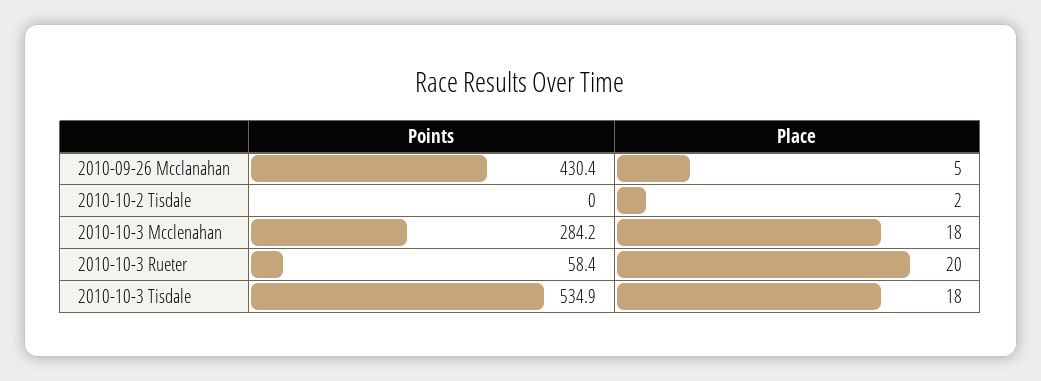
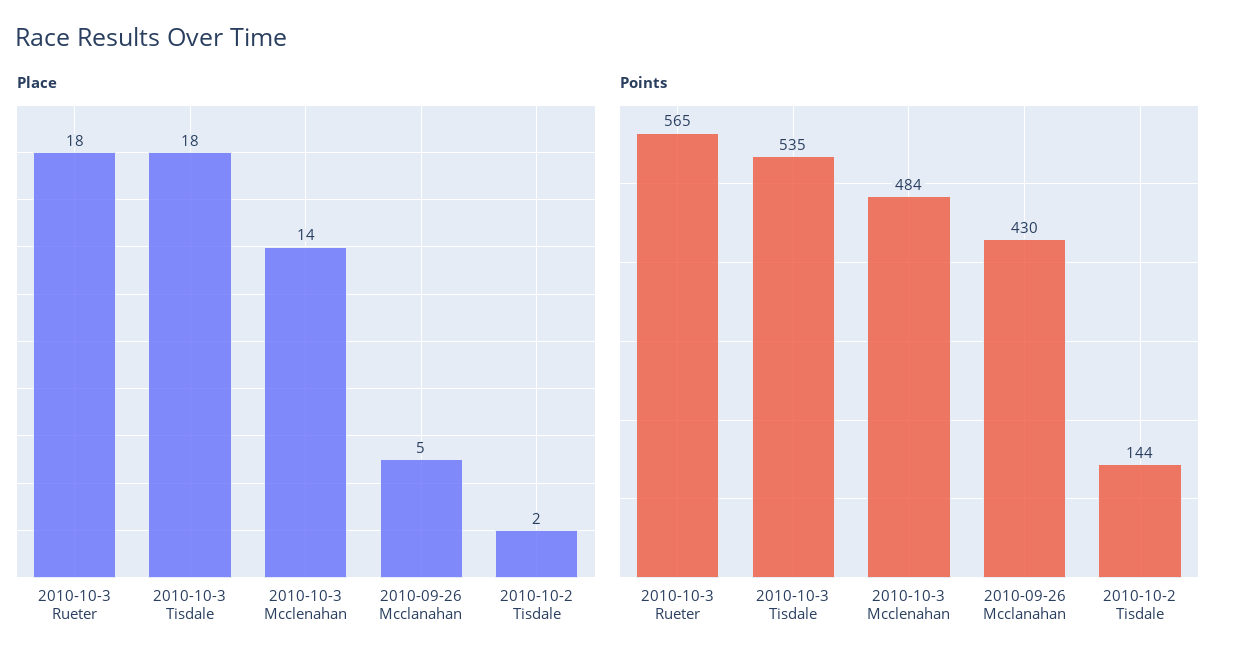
Points, 2010-10-2 Tisdale: 0 -> 144
Points, 2010-10-3 Mcclenahan: 284.2 -> 484
Place, 2010-10-3 Mcclenahan: 18 -> 14
Points, 2010-10-3 Rueter: 58.4 -> 565
Place, 2010-10-3 Rueter: 20 -> 18

